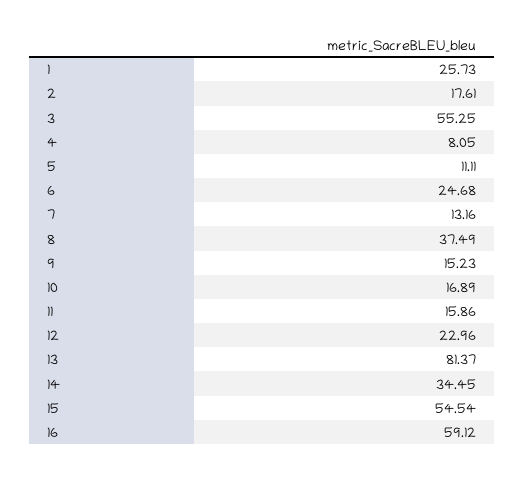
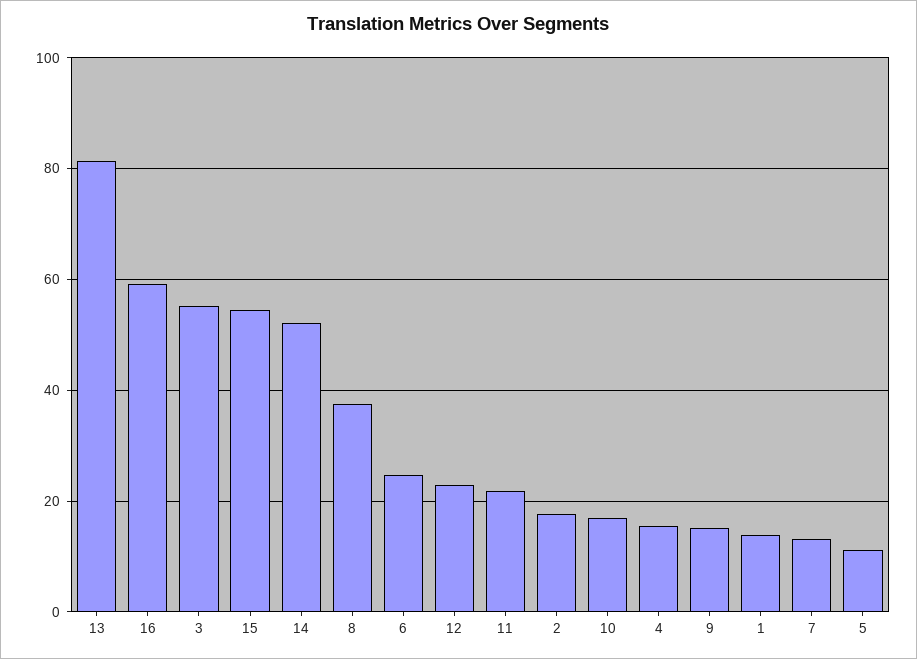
1: 25.73 -> 14
4: 8.05 -> 16
11: 15.86 -> 22
14: 34.45 -> 52

